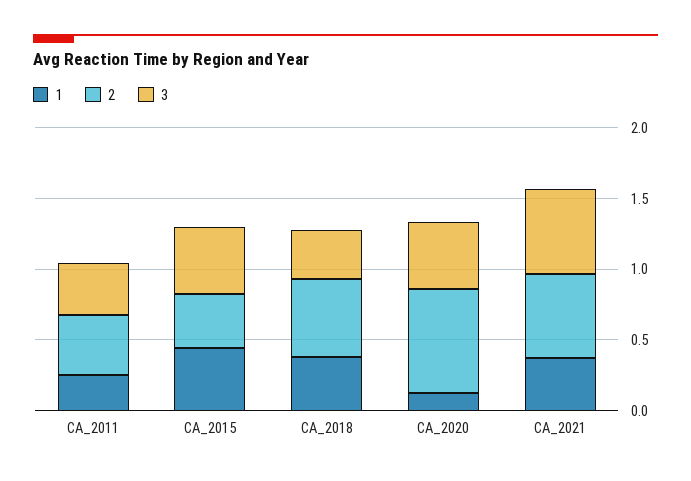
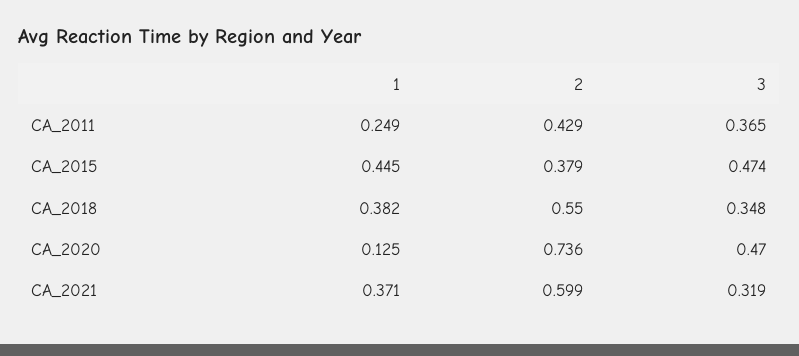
3, CA_2021: 0.6 -> 0.319

